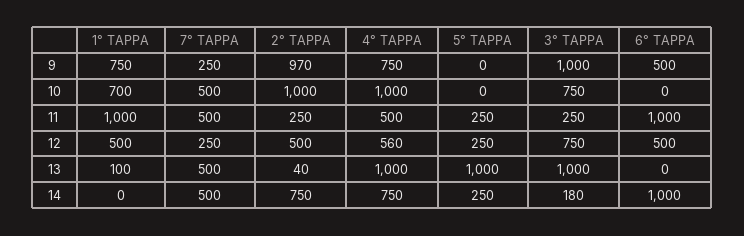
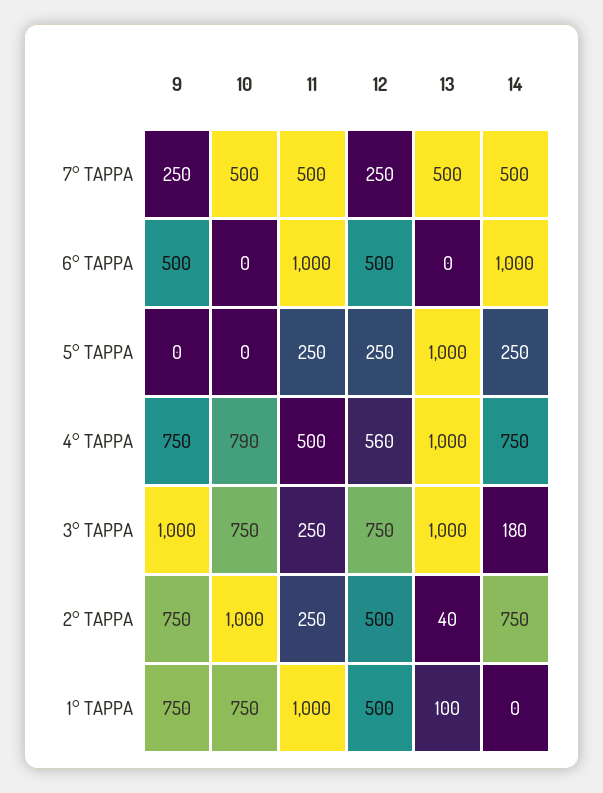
2° TAPPA, 9: 970 -> 750
1° TAPPA, 10: 700 -> 750
4° TAPPA, 10: 1000 -> 790

